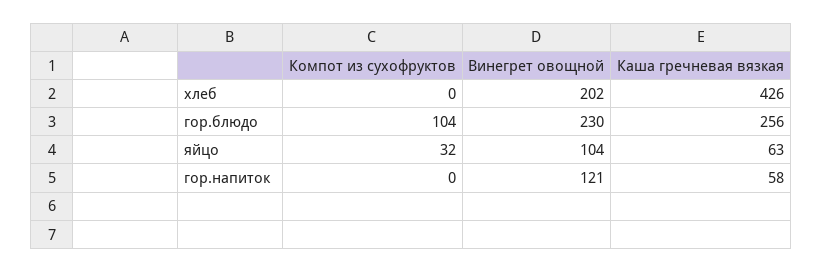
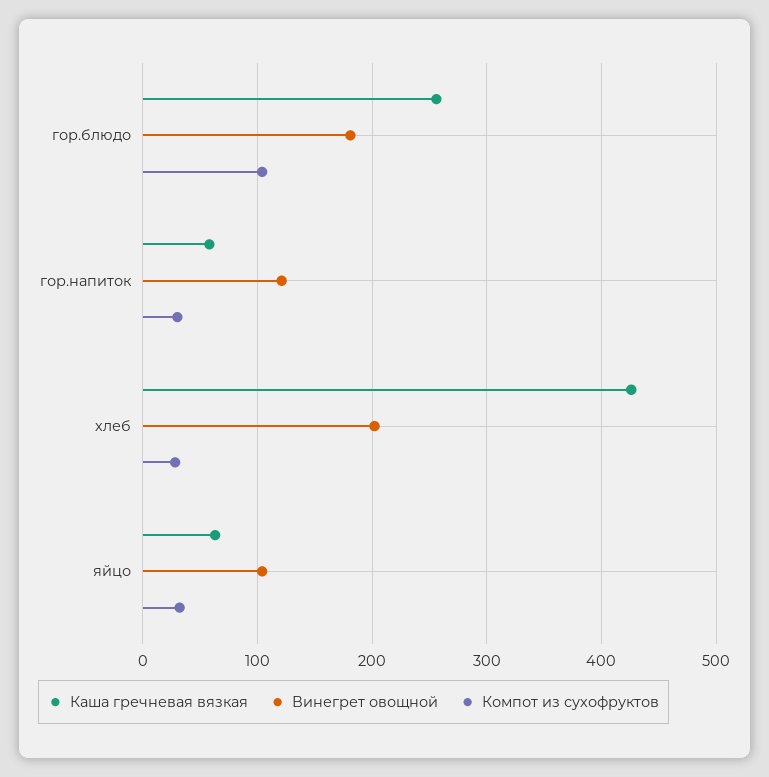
Компот из сухофруктов, хлеб: 0 -> 30
Винегрет овощной, гор.блюдо: 230 -> 180
Компот из сухофруктов, гор.напиток: 0 -> 30

